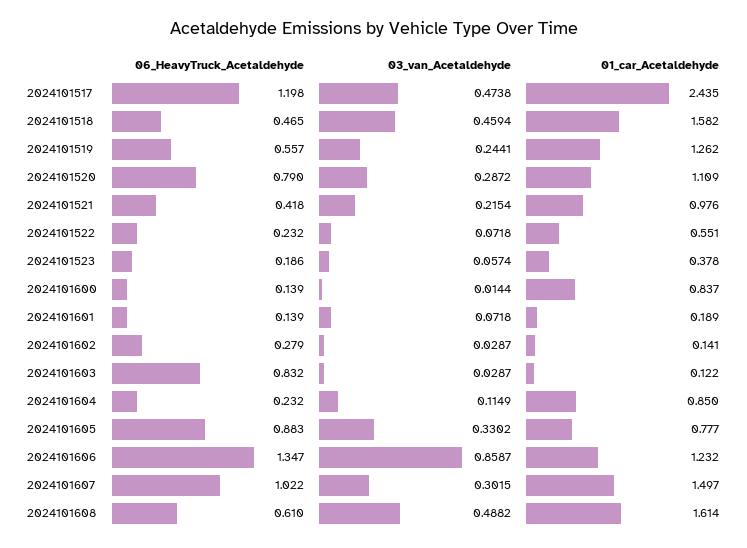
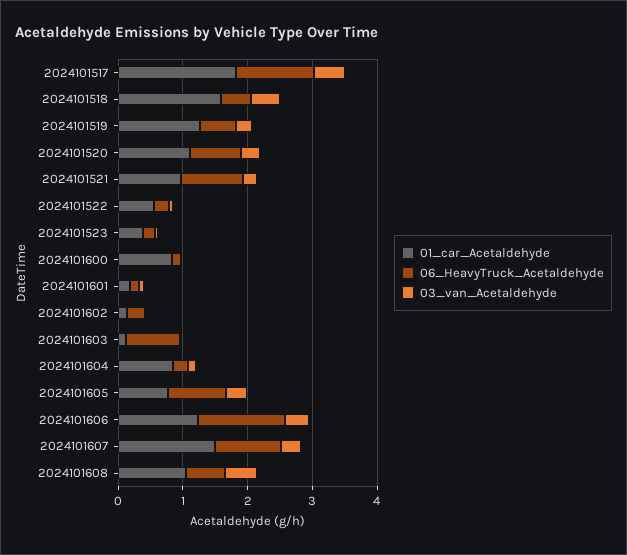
01_car_Acetaldehyde, 2024101517: 2.435 -> 1.8
06_HeavyTruck_Acetaldehyde, 2024101521: 0.418 -> 1
03_van_Acetaldehyde, 2024101606: 0.8587 -> 0.4
01_car_Acetaldehyde, 2024101608: 1.614 -> 1

